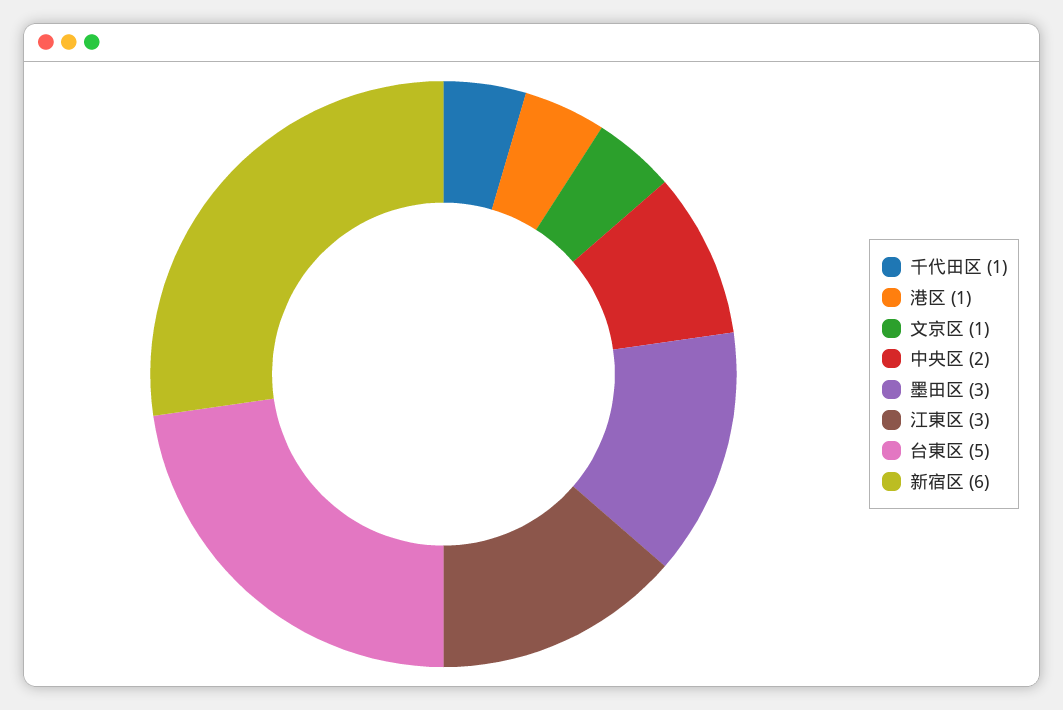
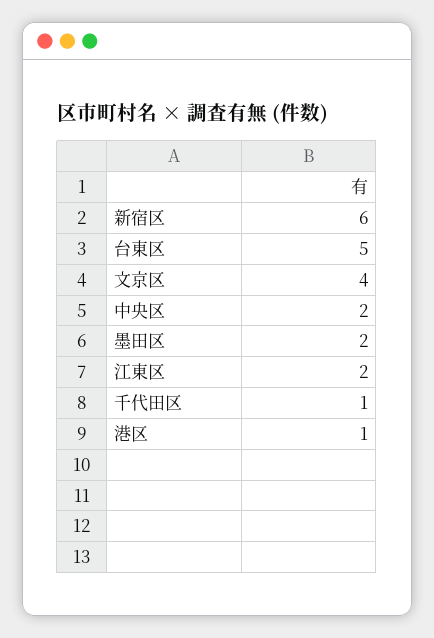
文京区: 1 -> 4
墨田区: 3 -> 2
江東区: 3 -> 2

